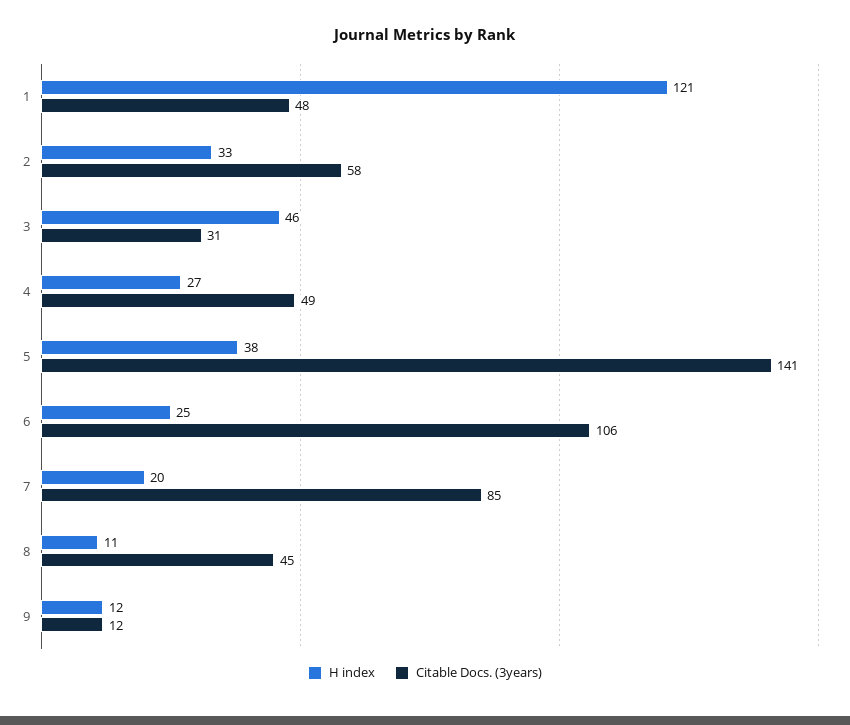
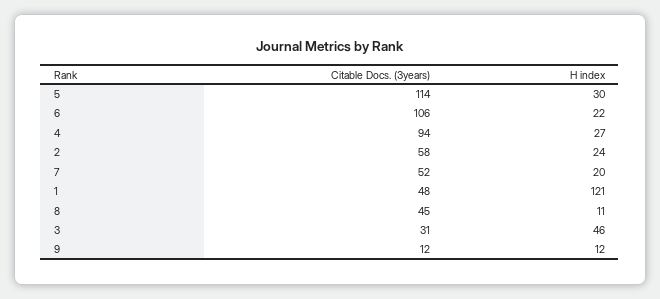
H index, 2: 33 -> 24
Citable Docs. (3years), 4: 49 -> 94
H index, 5: 38 -> 30
Citable Docs. (3years), 5: 141 -> 114
H index, 6: 25 -> 22
Citable Docs. (3years), 7: 85 -> 52

